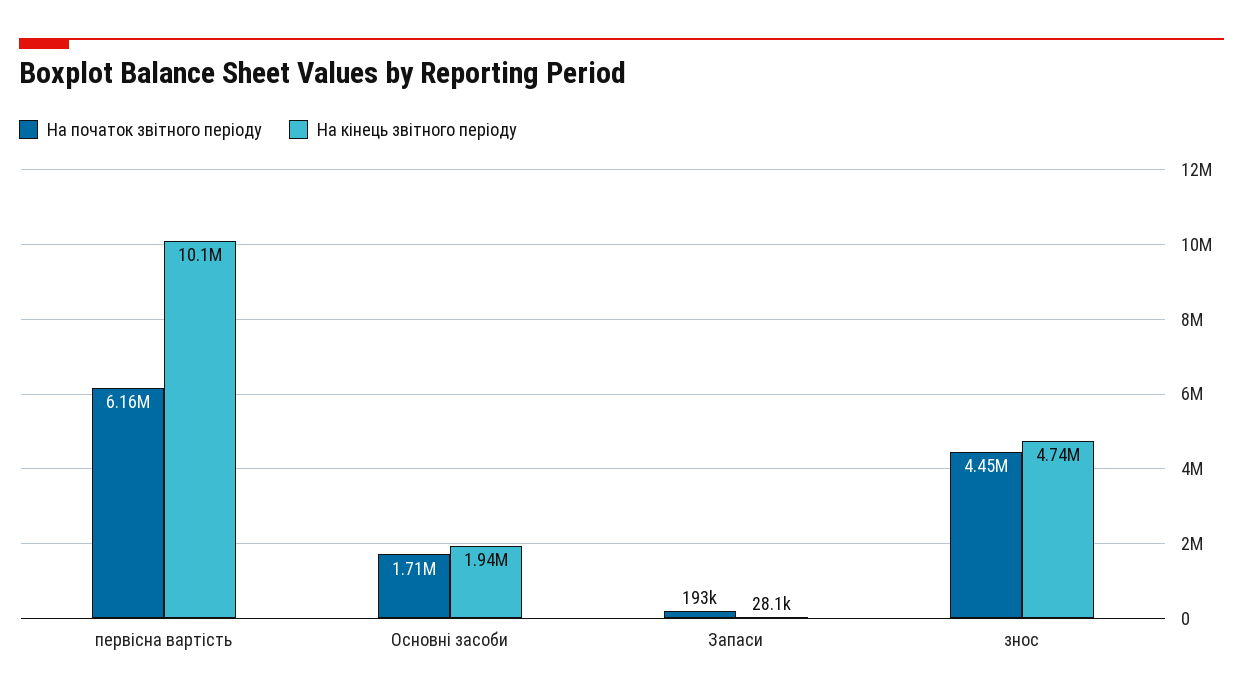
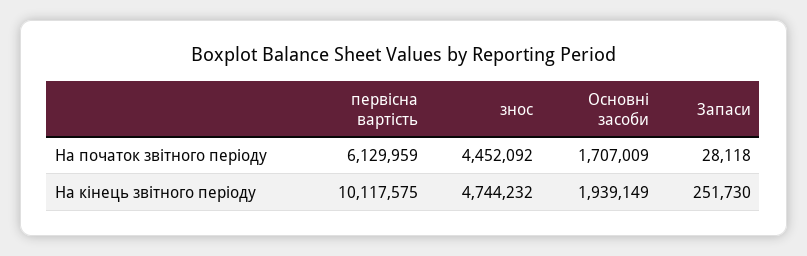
На початок звітного періоду, первісна вартість: 6160000 -> 6129959
На початок звітного періоду, Запаси: 193000 -> 28118
На кінець звітного періоду, Запаси: 28100 -> 251730

